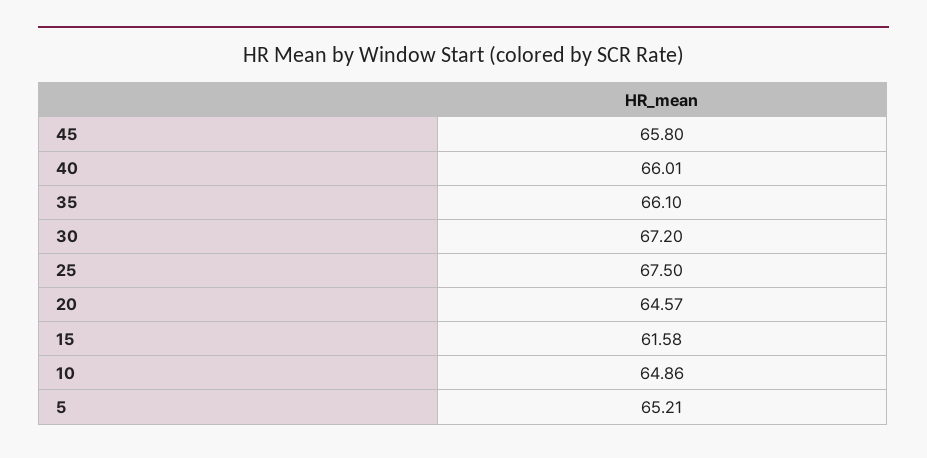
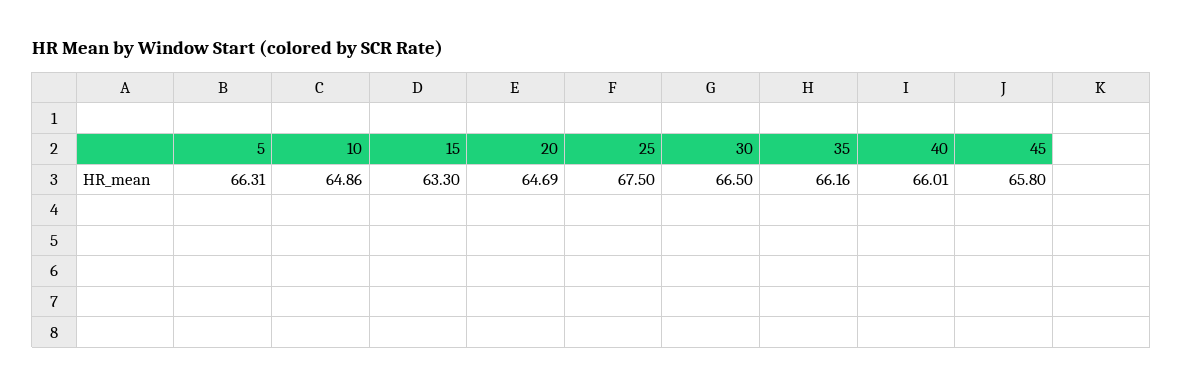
35: 66.1 -> 66.16
30: 67.2 -> 66.5
20: 64.57 -> 64.69
15: 61.58 -> 63.3
5: 65.21 -> 66.31

